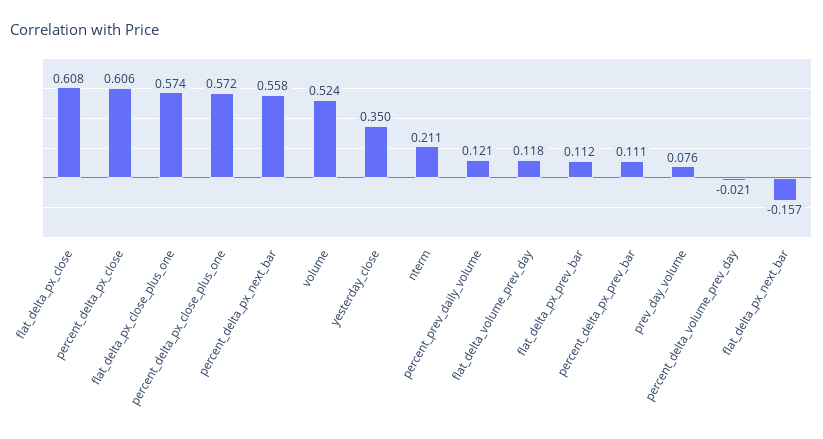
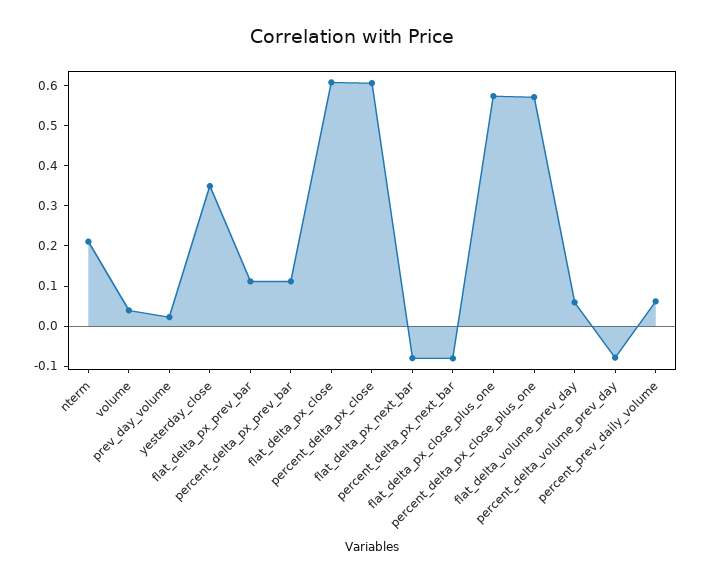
percent_delta_px_next_bar: 0.558 -> -0.08
volume: 0.524 -> 0.04
percent_prev_daily_volume: 0.121 -> 0.06
flat_delta_volume_prev_day: 0.118 -> 0.06
prev_day_volume: 0.076 -> 0.02
percent_delta_volume_prev_day: -0.021 -> -0.08
flat_delta_px_next_bar: -0.157 -> -0.08

